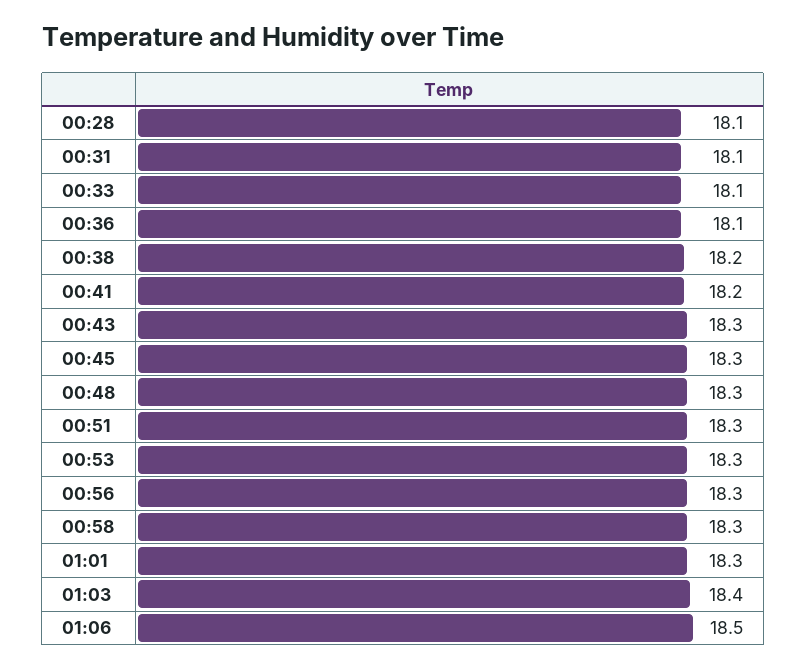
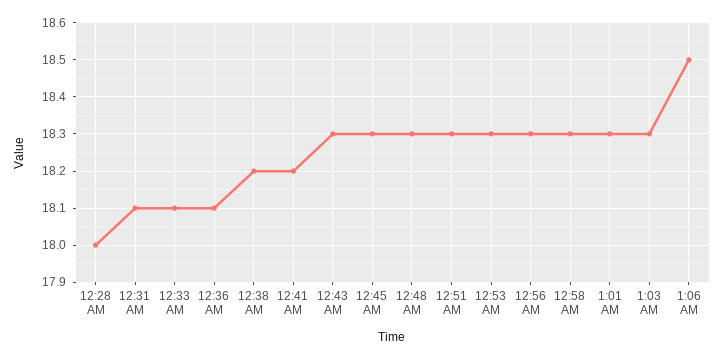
00:28: 18.1 -> 18
01:03: 18.4 -> 18.3

